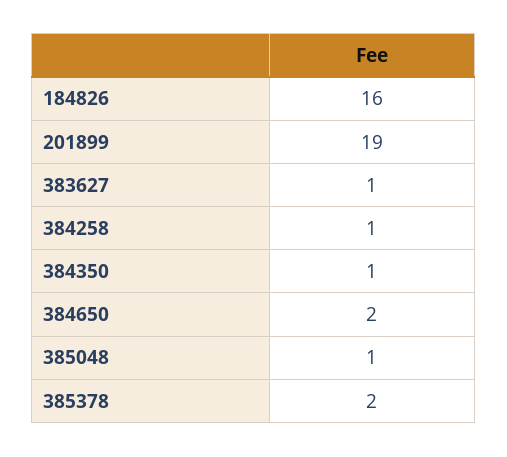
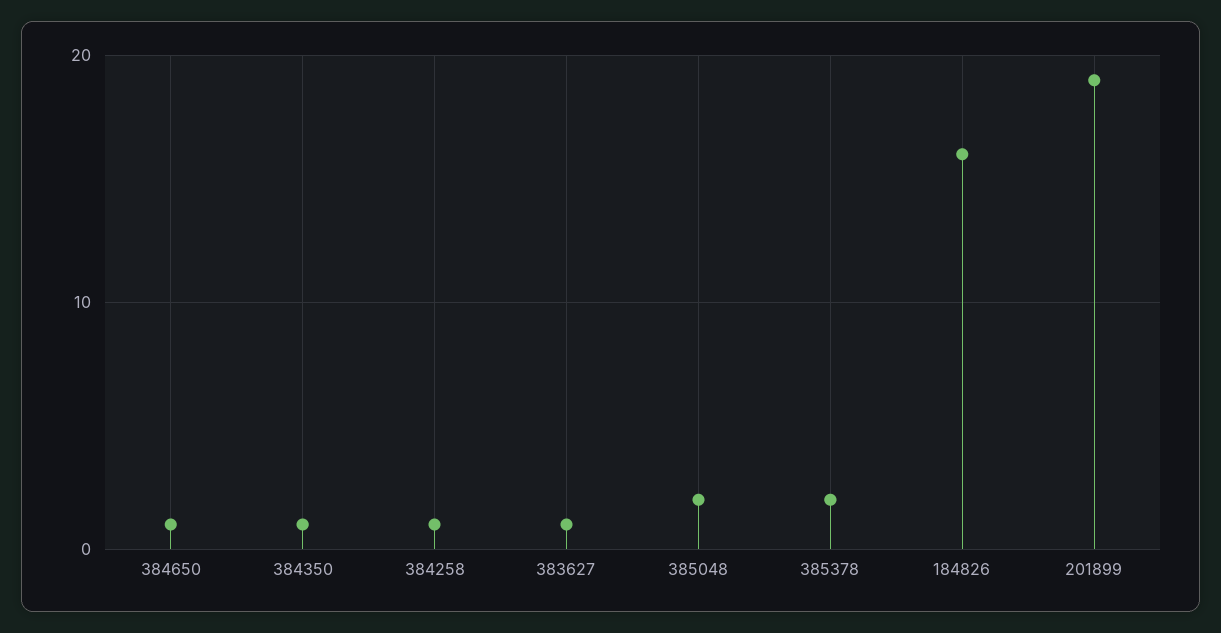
384650: 2 -> 1
385048: 1 -> 2

